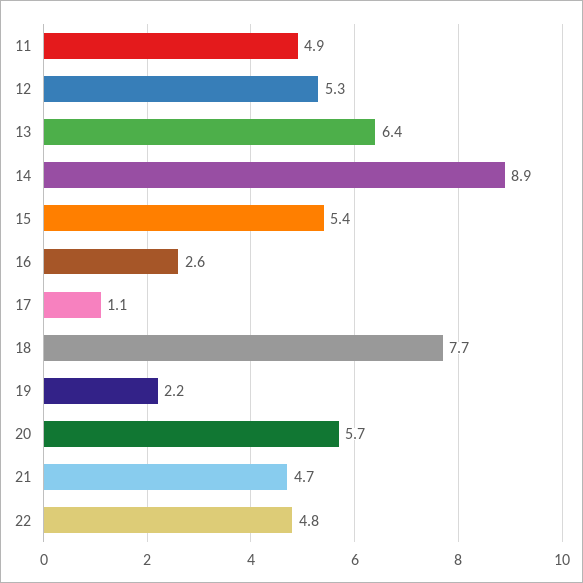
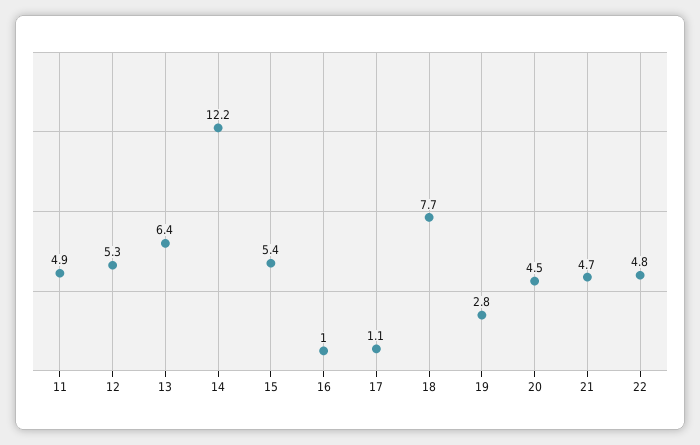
14: 8.9 -> 12.2
16: 2.6 -> 1
19: 2.2 -> 2.8
20: 5.7 -> 4.5

